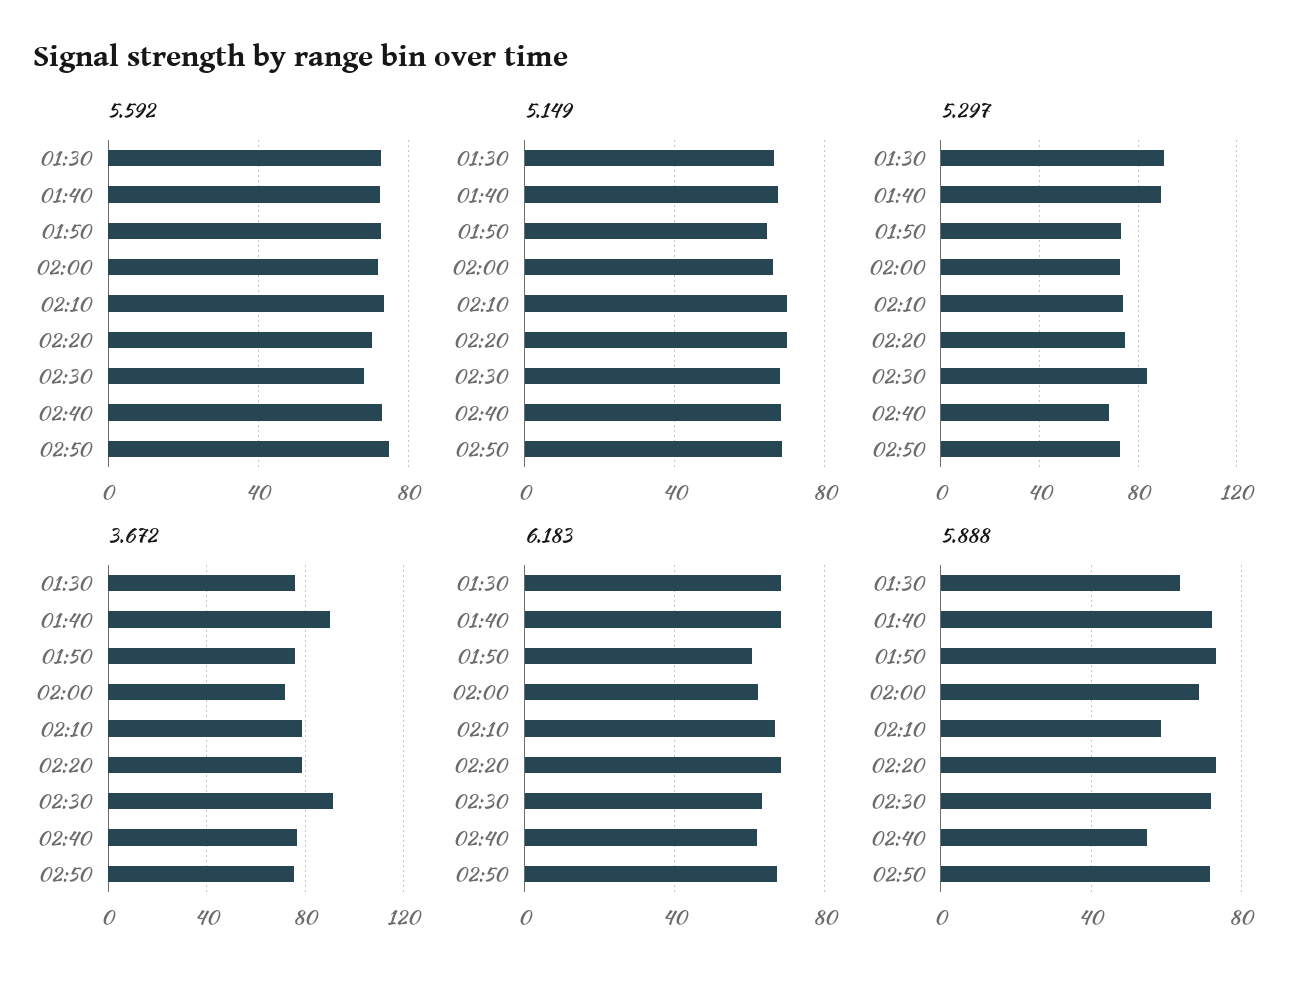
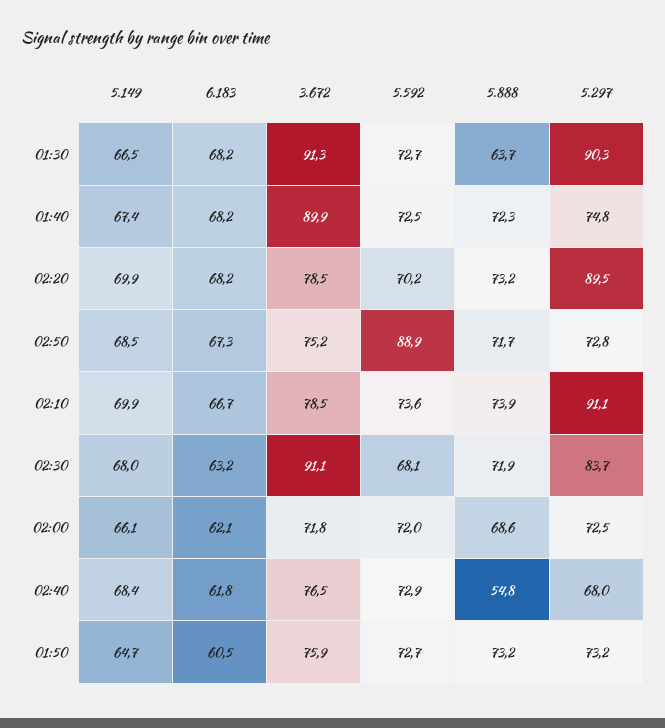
5.592, 02:50: 75 -> 88.9
5.297, 01:40: 90 -> 74.8
5.297, 02:10: 75 -> 91.1
5.297, 02:20: 75 -> 89.5
3.672, 01:30: 75 -> 91.3
5.888, 02:10: 60 -> 73.9

